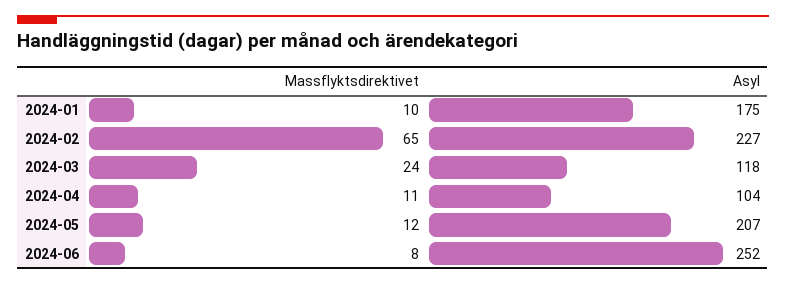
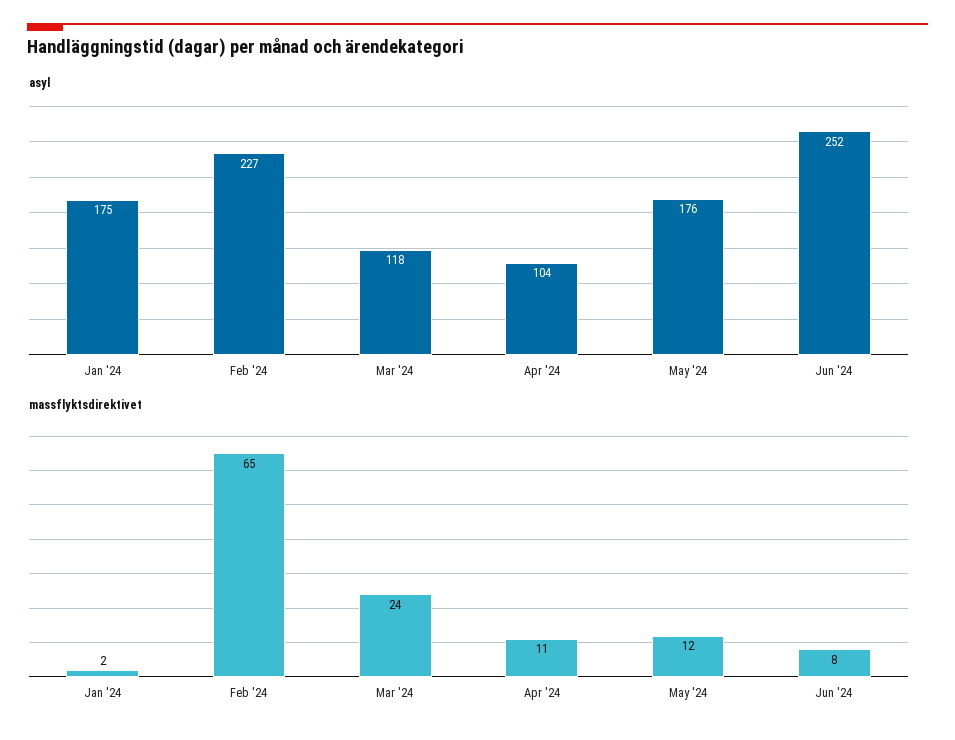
Massflyktsdirektivet, 2024-01: 10 -> 2
Asyl, 2024-05: 207 -> 176

